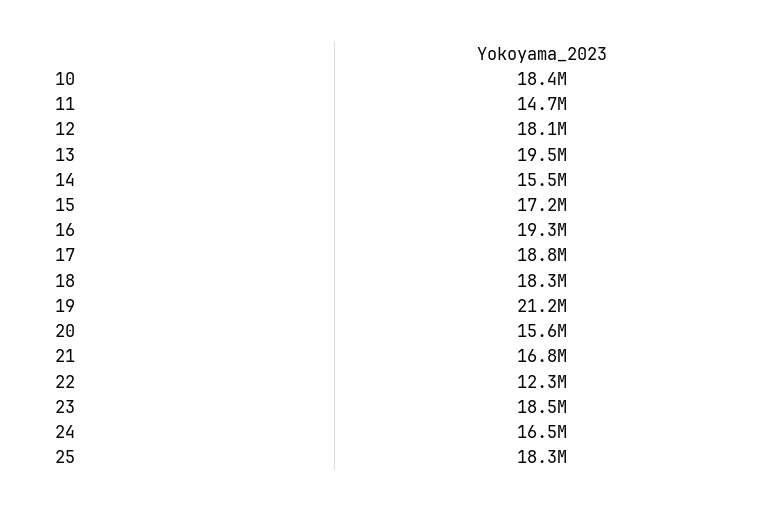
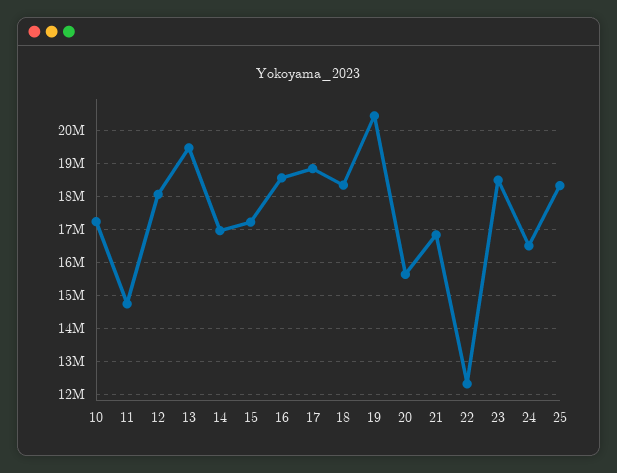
10: 18400000 -> 17200000
14: 15500000 -> 17000000
16: 19300000 -> 18600000
19: 21200000 -> 20400000

